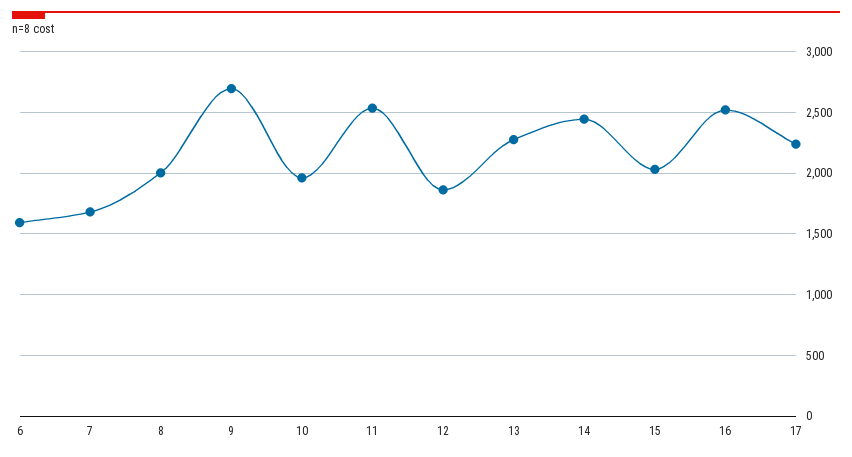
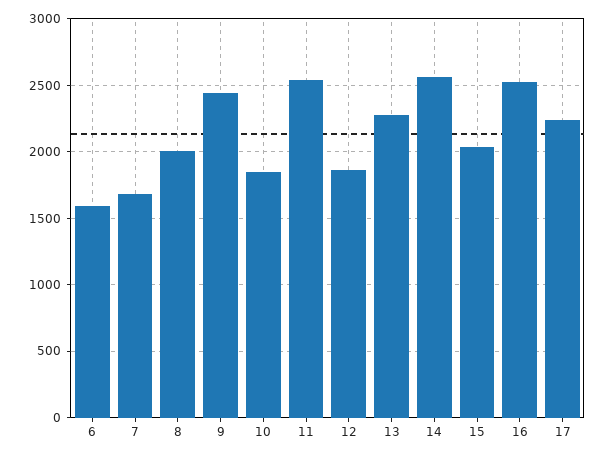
9: 2700 -> 2450
10: 1950 -> 1850
14: 2450 -> 2550

